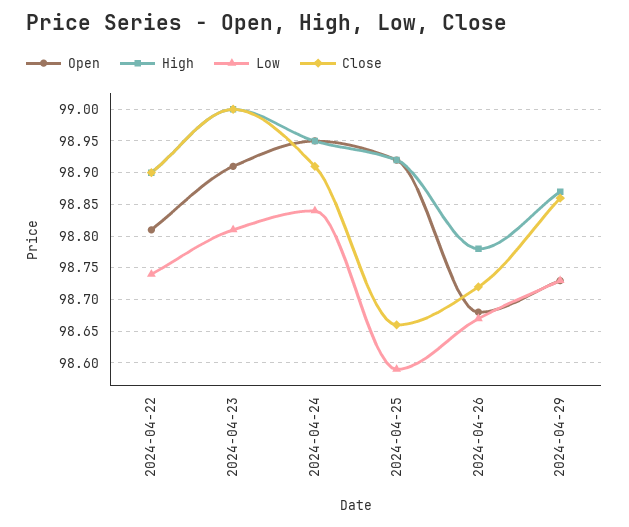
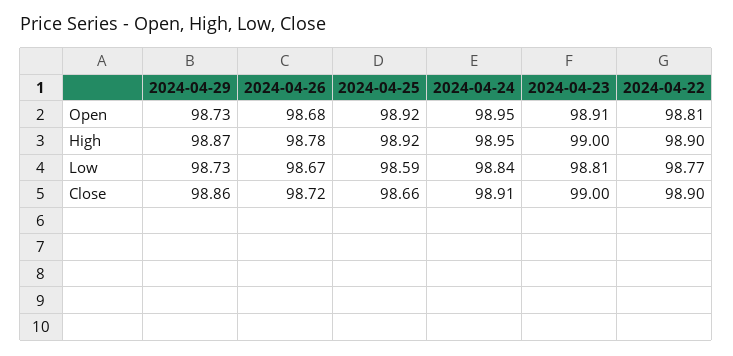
Low, 2024-04-22: 98.74 -> 98.77

